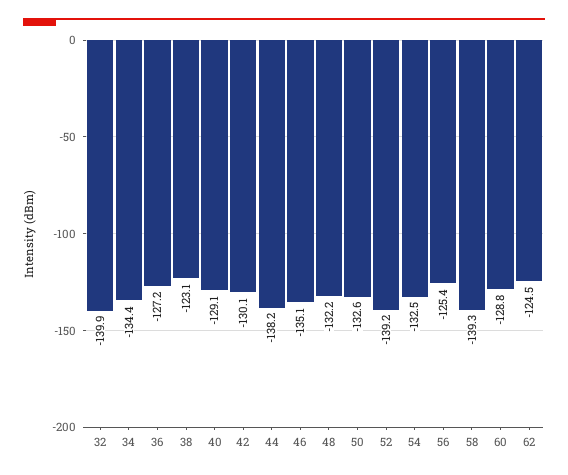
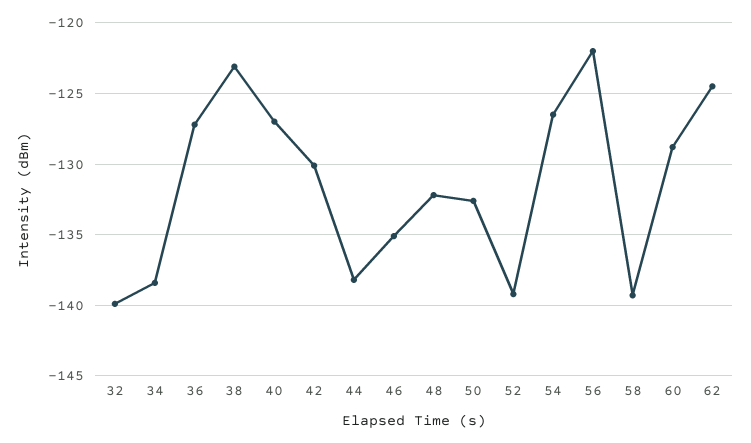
34: -134.4 -> -138.5
40: -129.1 -> -127
54: -132.5 -> -126.5
56: -125.4 -> -122

